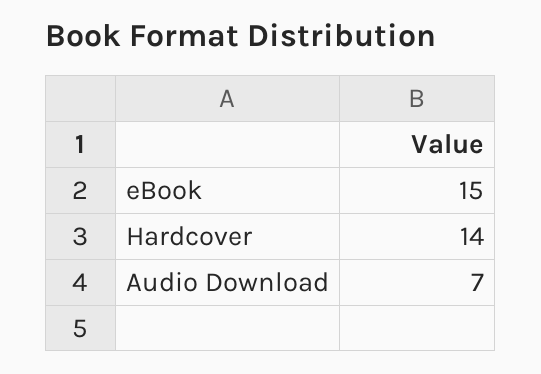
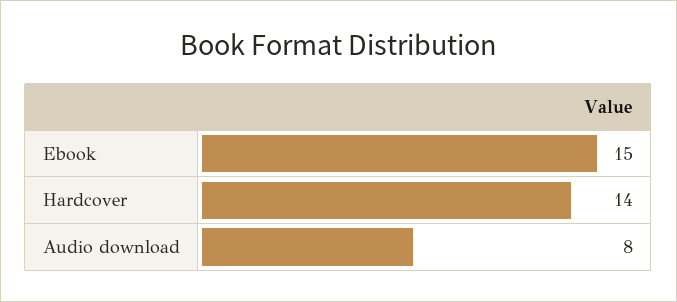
Audio Download: 7 -> 8

